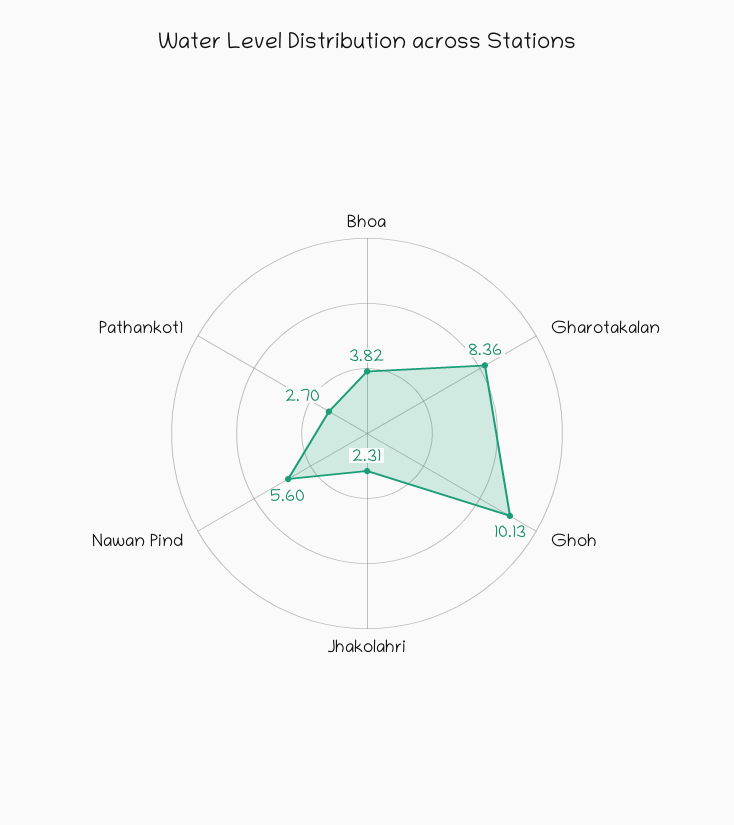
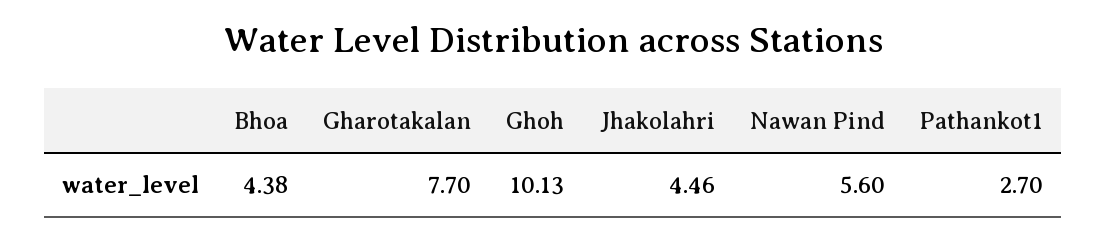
Bhoa: 3.82 -> 4.38
Gharotakalan: 8.36 -> 7.7
Jhakolahri: 2.31 -> 4.46

